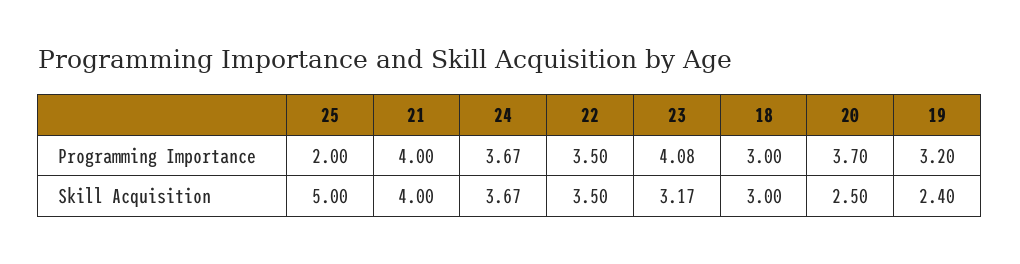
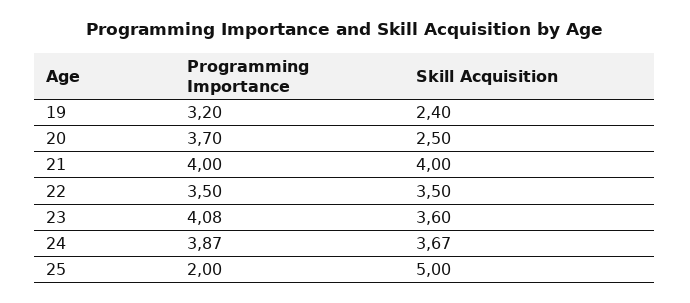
24, Programming Importance: 3.67 -> 3.87
18, Programming Importance: 3 -> none
23, Skill Acquisition: 3.17 -> 3.6
18, Skill Acquisition: 3 -> none

